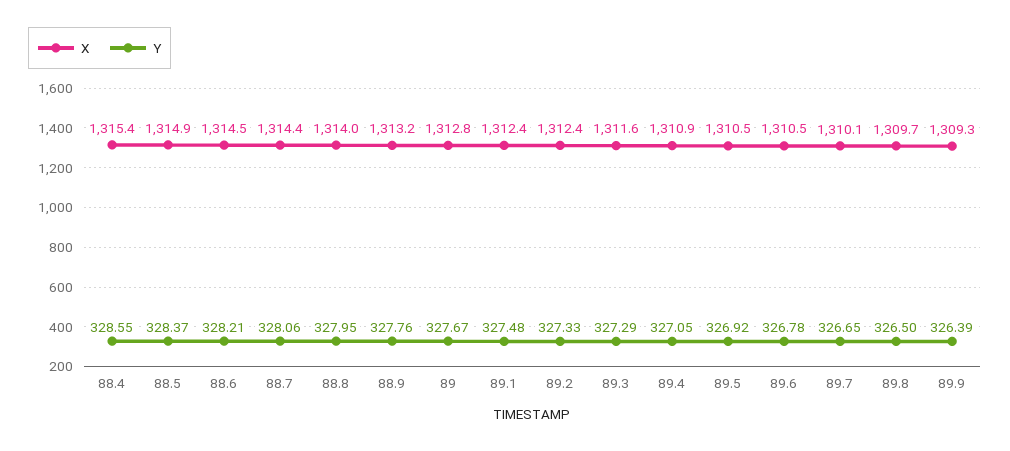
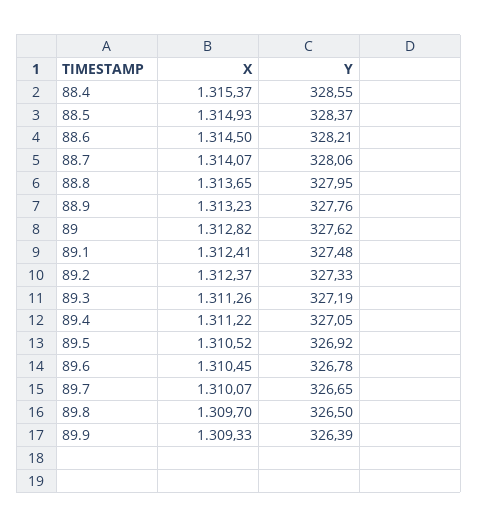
X, 88.7: 1314.4 -> 1314.07
X, 88.8: 1314 -> 1313.65
Y, 89: 327.67 -> 327.62
X, 89.3: 1311.6 -> 1311.26
Y, 89.3: 327.29 -> 327.19
X, 89.4: 1310.9 -> 1311.22

